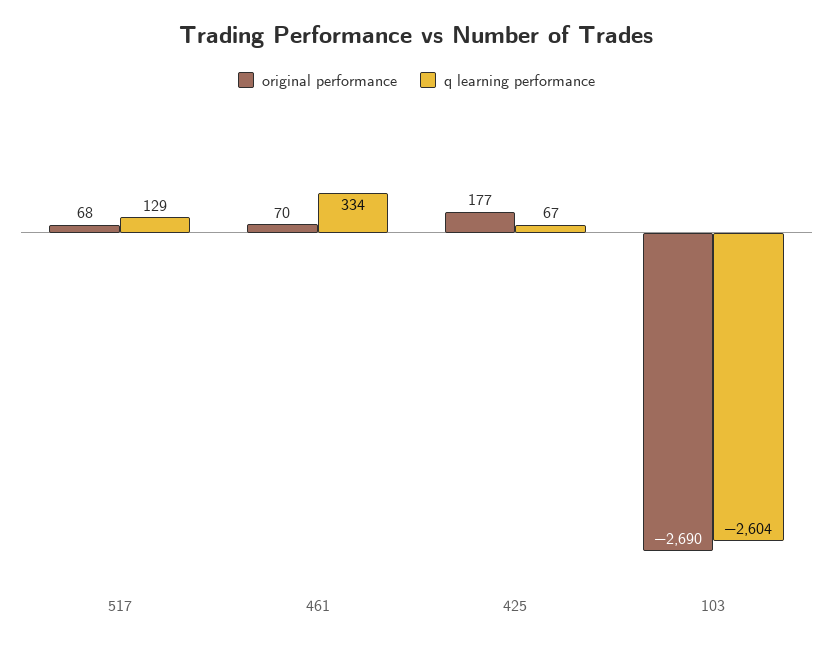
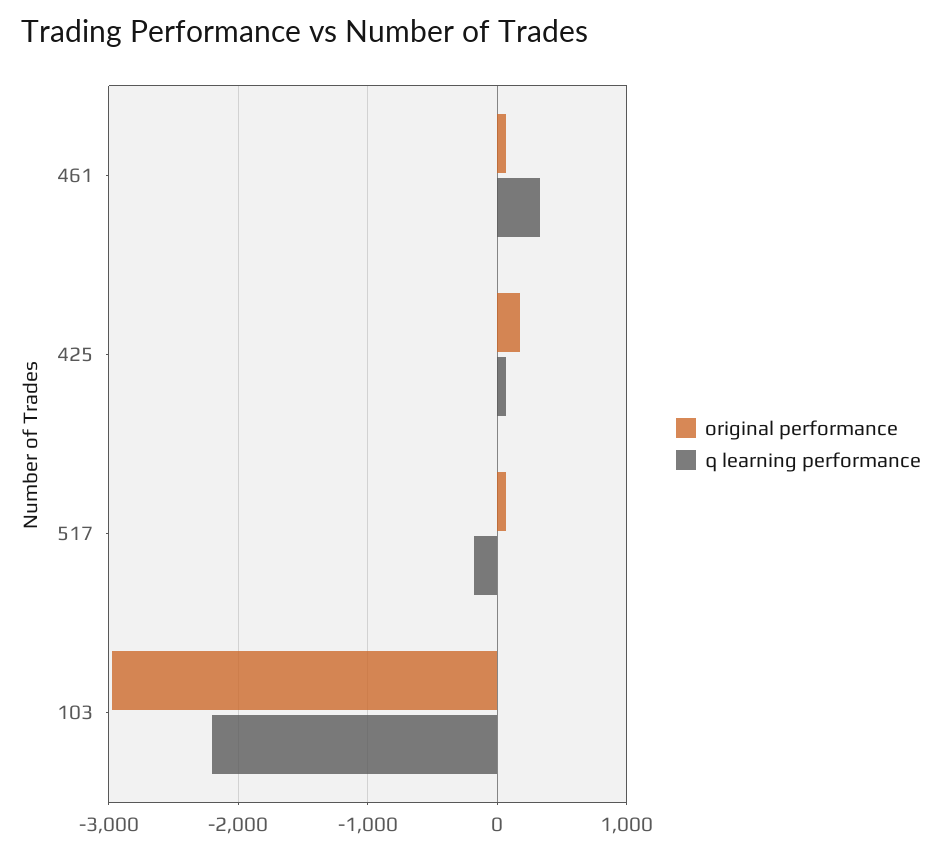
q learning performance, 517: 129 -> -200
original performance, 103: -2690 -> -3000
q learning performance, 103: -2604 -> -2200

